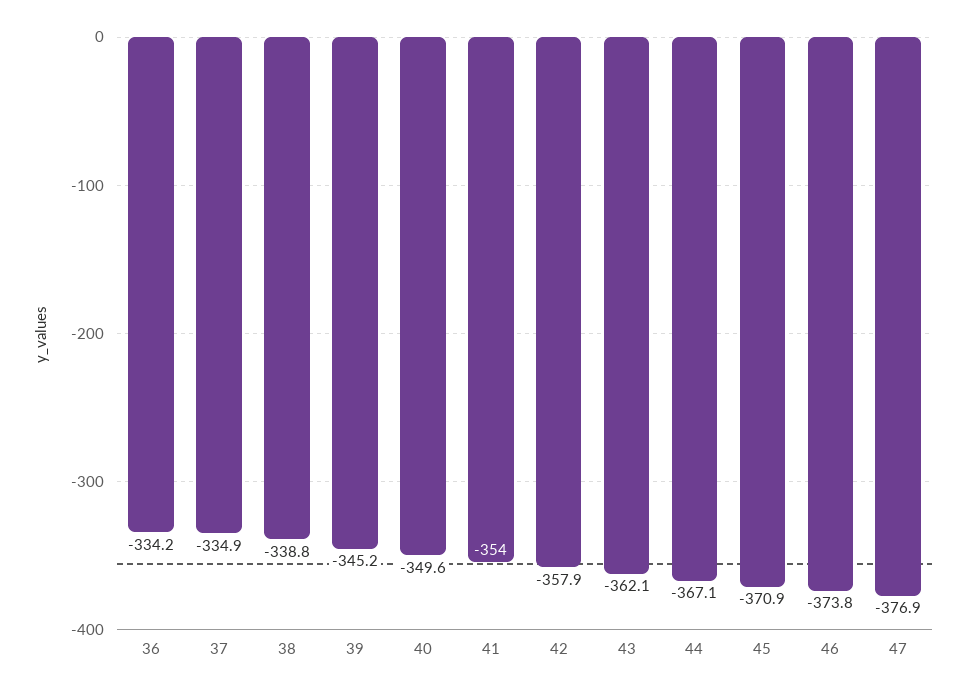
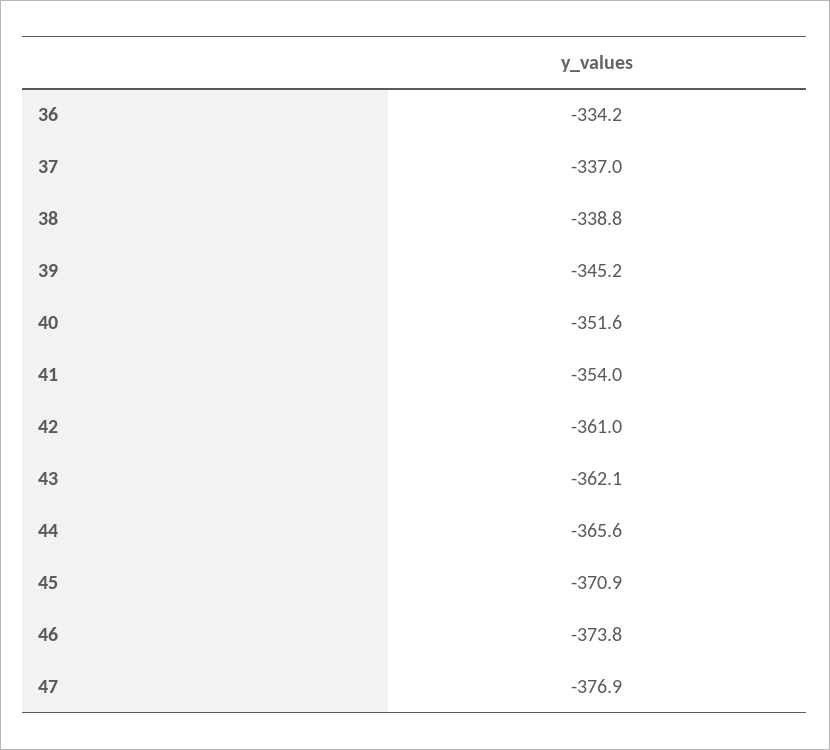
37: -334.9 -> -337
40: -349.6 -> -351.6
42: -357.9 -> -361
44: -367.1 -> -365.6

